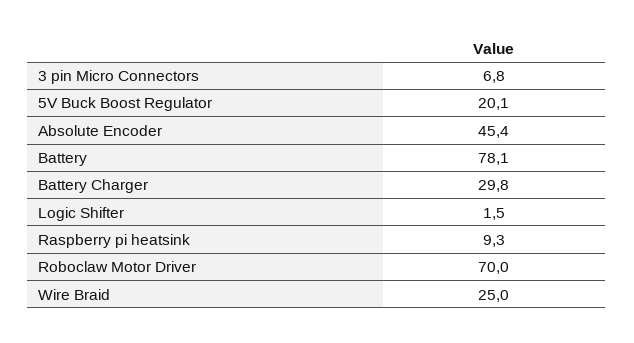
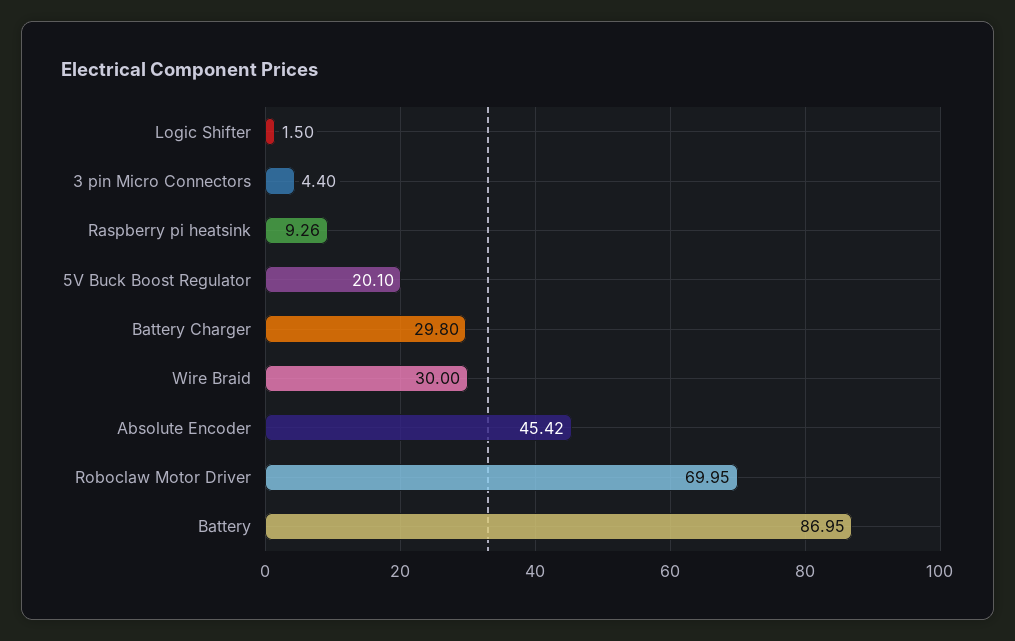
3 pin Micro Connectors: 6.8 -> 4.4
Battery: 78.1 -> 86.95
Wire Braid: 25 -> 30

